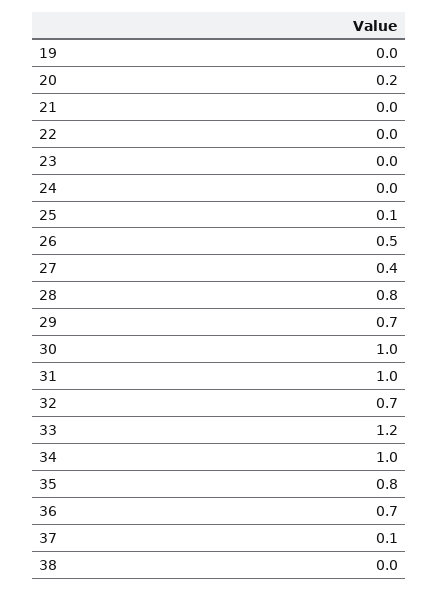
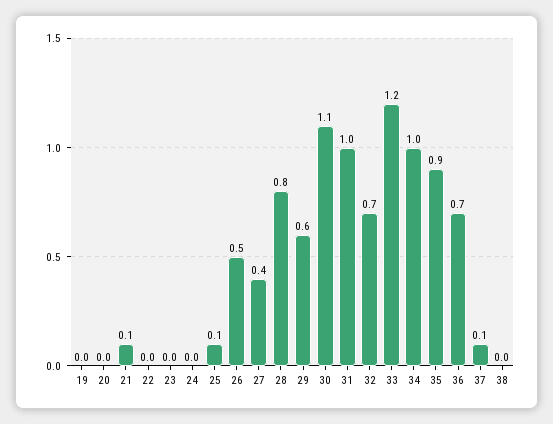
20: 0.2 -> 0
21: 0 -> 0.1
29: 0.7 -> 0.6
30: 1 -> 1.1
35: 0.8 -> 0.9

